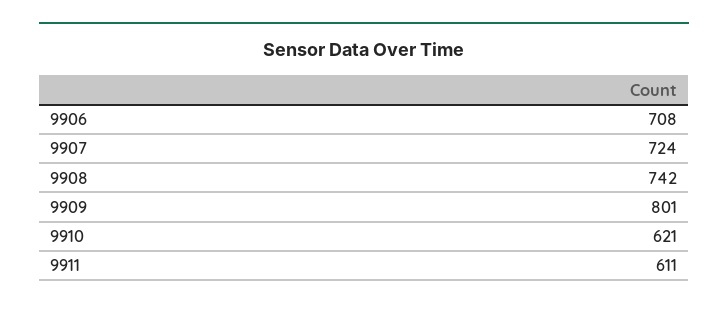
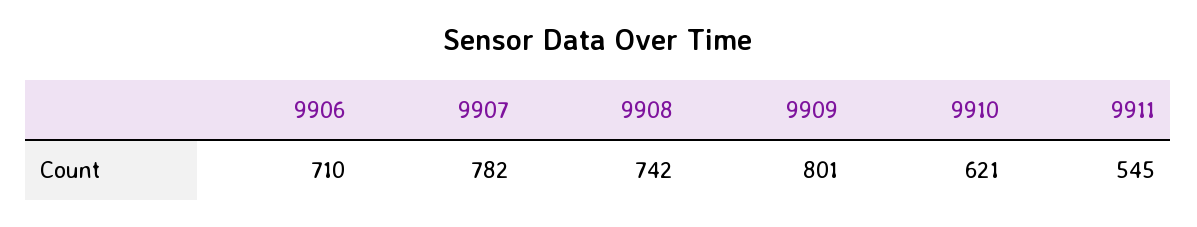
9906: 708 -> 710
9907: 724 -> 782
9911: 611 -> 545

